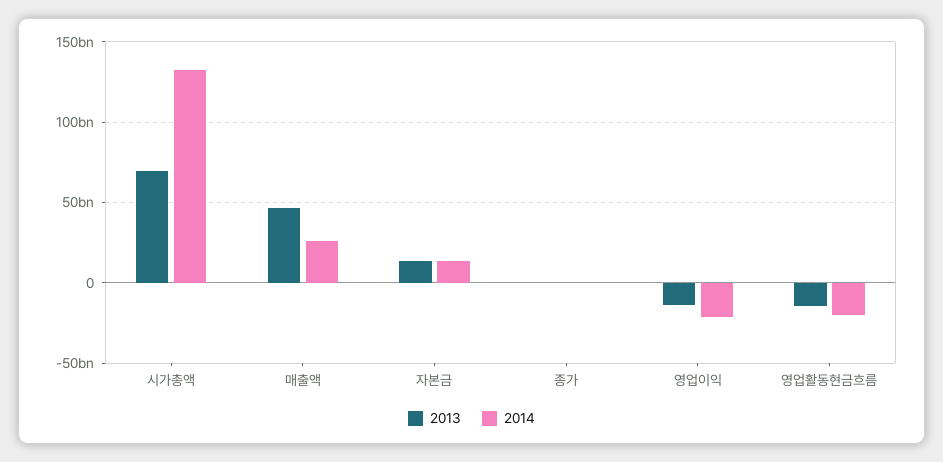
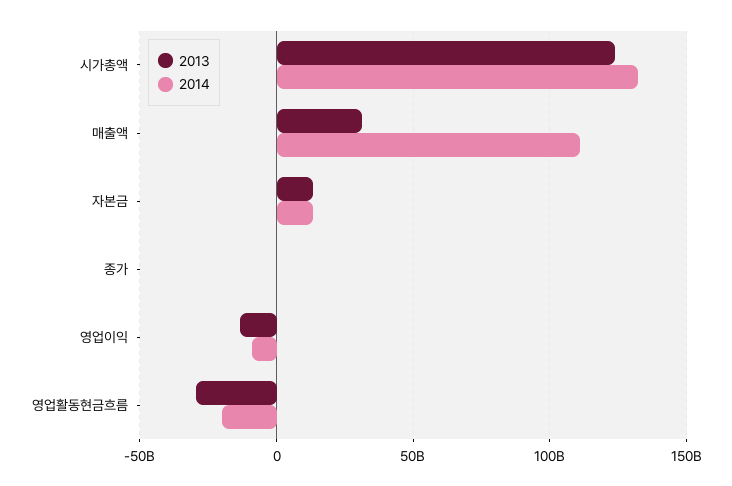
2013, 시가총액: 70000000000 -> 125000000000
2013, 매출액: 45000000000 -> 30000000000
2014, 매출액: 25000000000 -> 110000000000
2014, 영업이익: -20000000000 -> -10000000000
2013, 영업활동현금흐름: -15000000000 -> -30000000000

